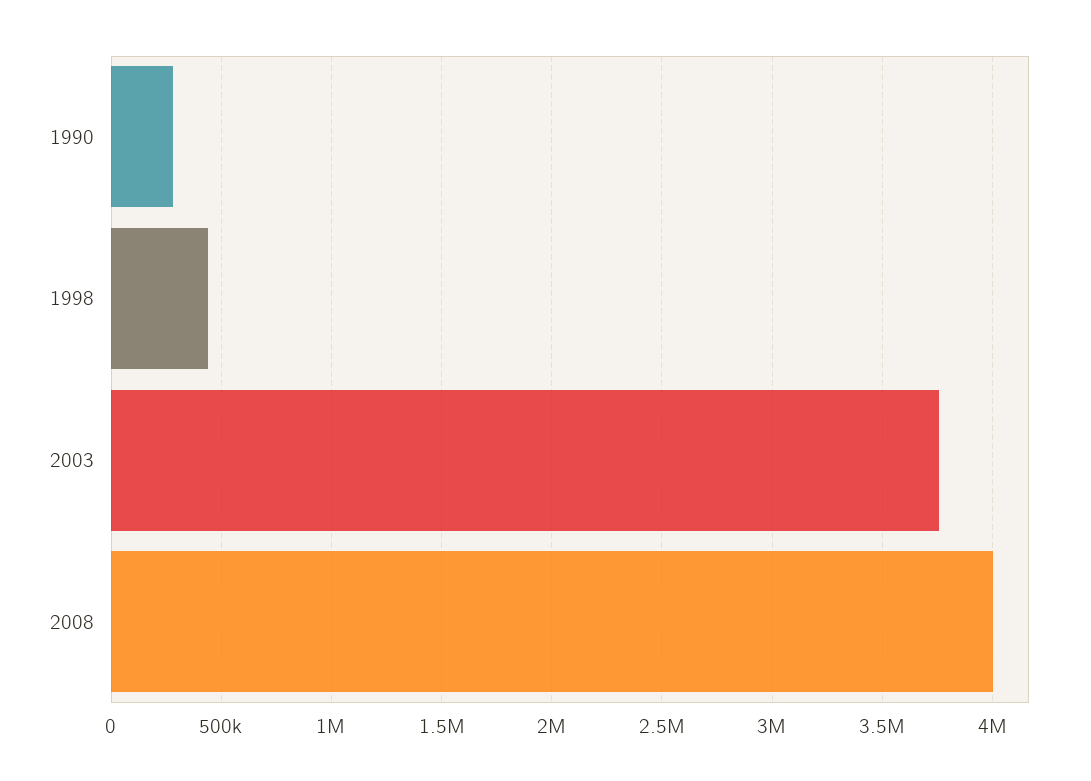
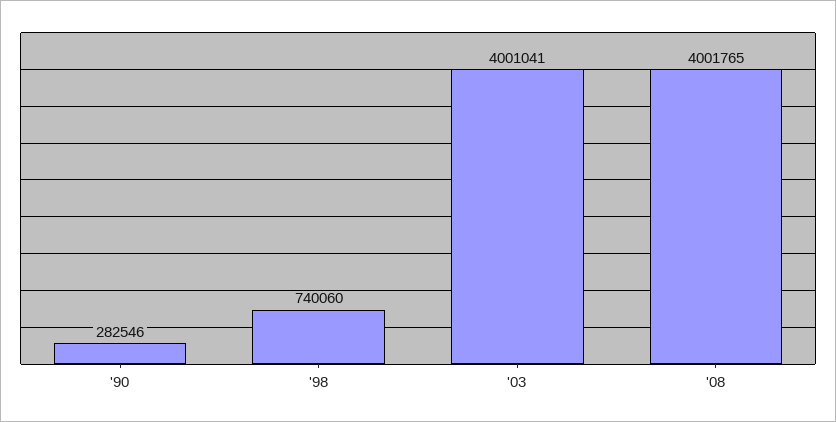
1998: 450000 -> 740060
2003: 3750000 -> 4001041

